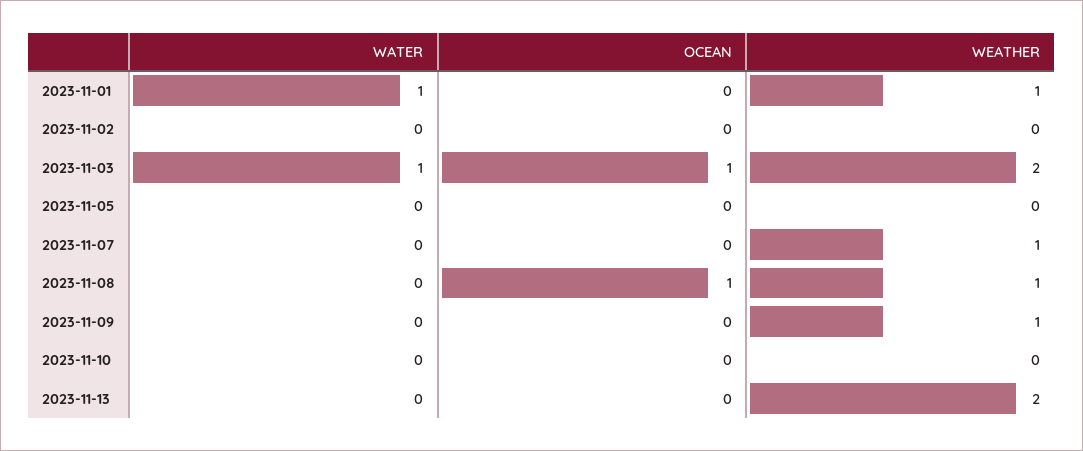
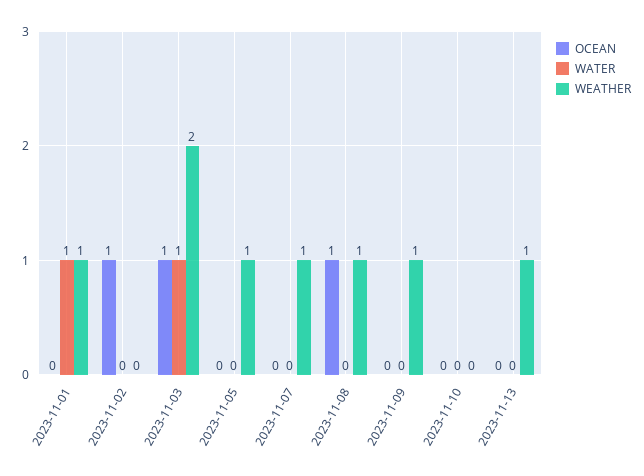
OCEAN, 2023-11-02: 0 -> 1
WEATHER, 2023-11-05: 0 -> 1
WEATHER, 2023-11-13: 2 -> 1

